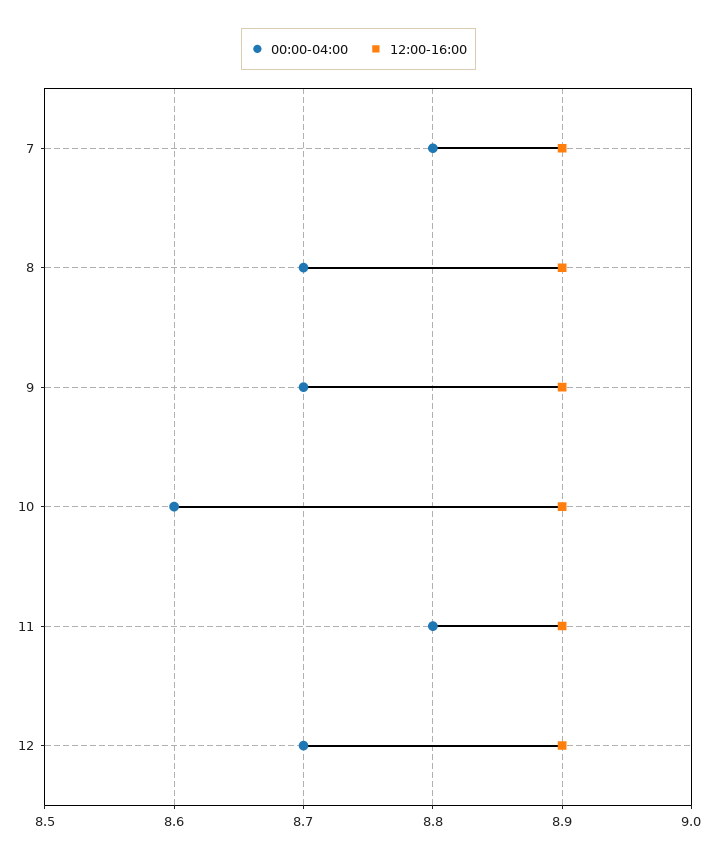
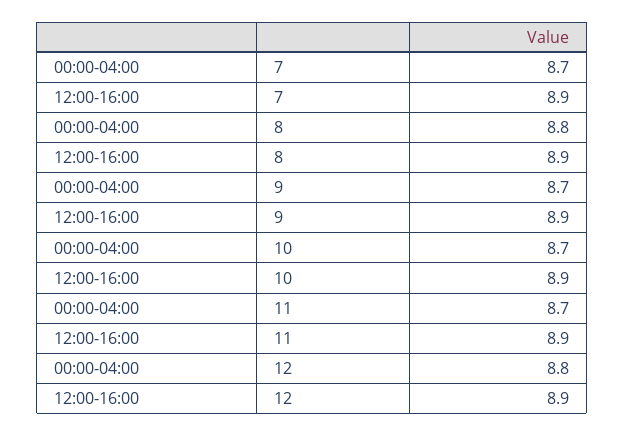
00:00-04:00, 7: 8.8 -> 8.7
00:00-04:00, 8: 8.7 -> 8.8
00:00-04:00, 10: 8.6 -> 8.7
00:00-04:00, 11: 8.8 -> 8.7
00:00-04:00, 12: 8.7 -> 8.8

